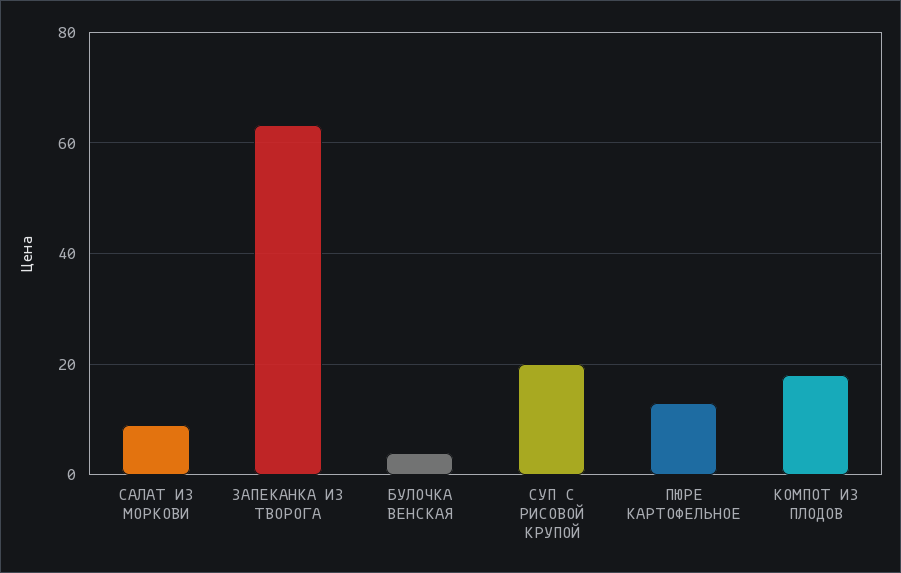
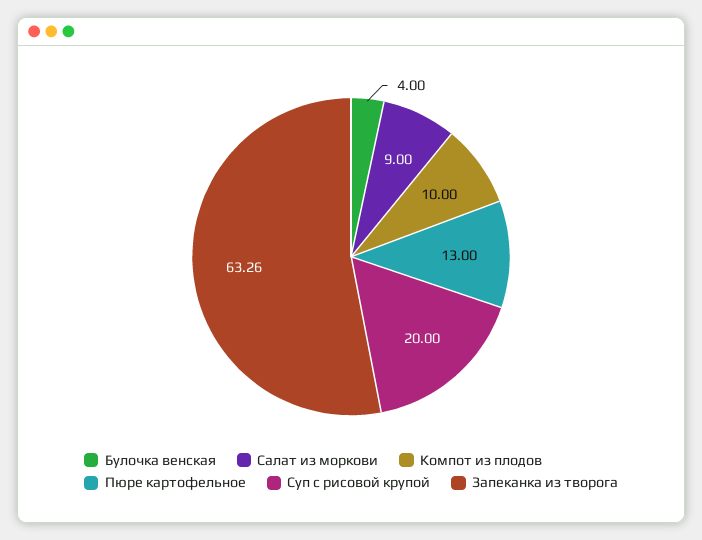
КОМПОТ ИЗ ПЛОДОВ: 18 -> 10

